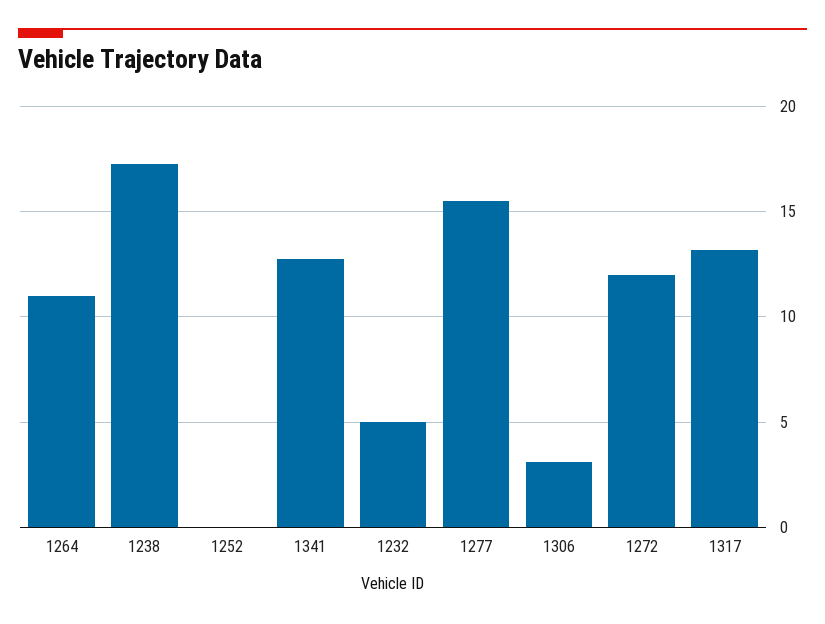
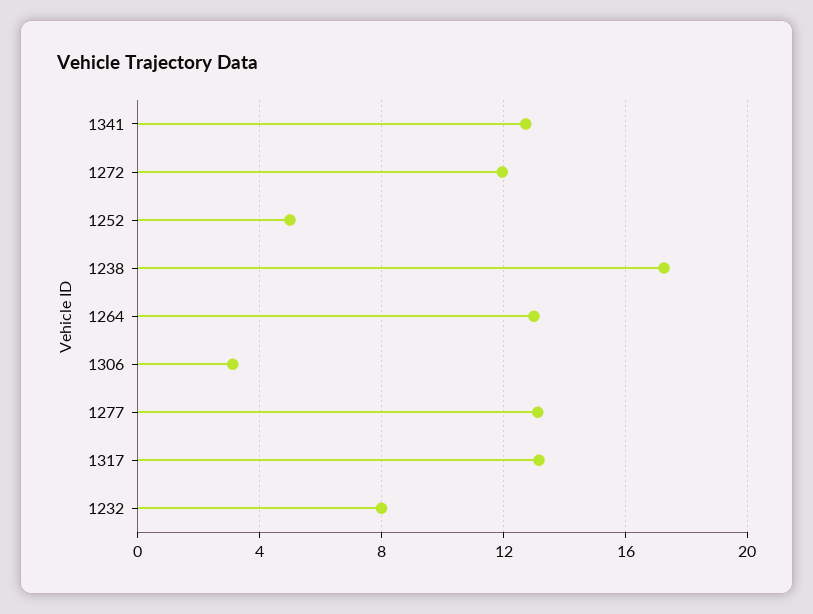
1264: 11 -> 13
1252: 0 -> 5
1232: 5 -> 8
1277: 15.5 -> 13

